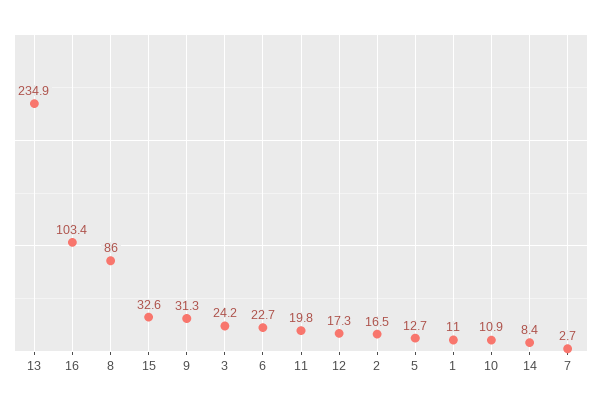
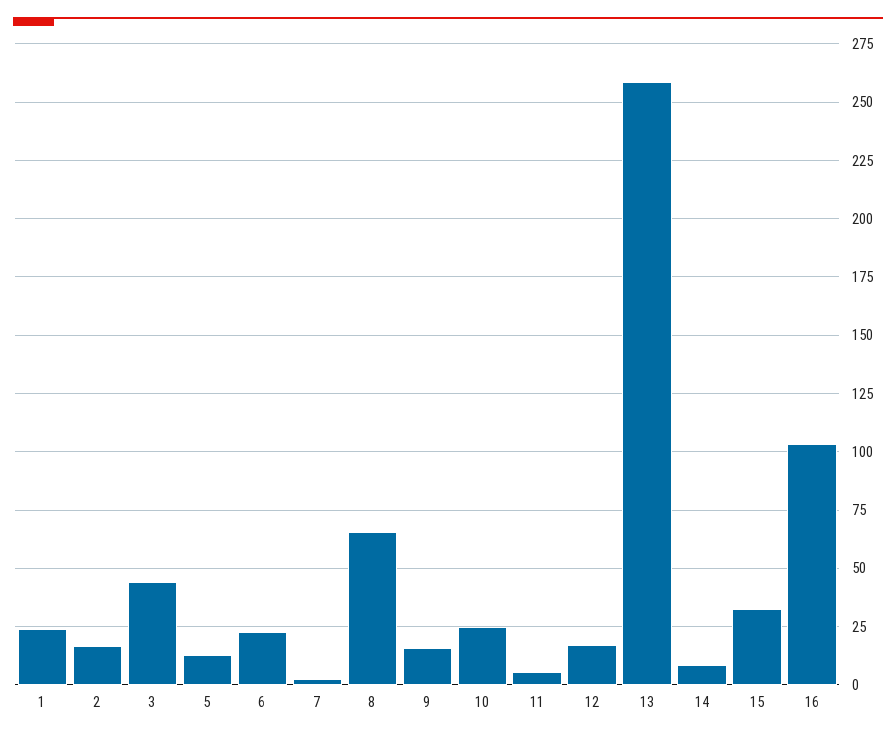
13: 234.9 -> 260
8: 86 -> 65
9: 31.3 -> 15
3: 24.2 -> 45
11: 19.8 -> 5
1: 11 -> 25
10: 10.9 -> 25

